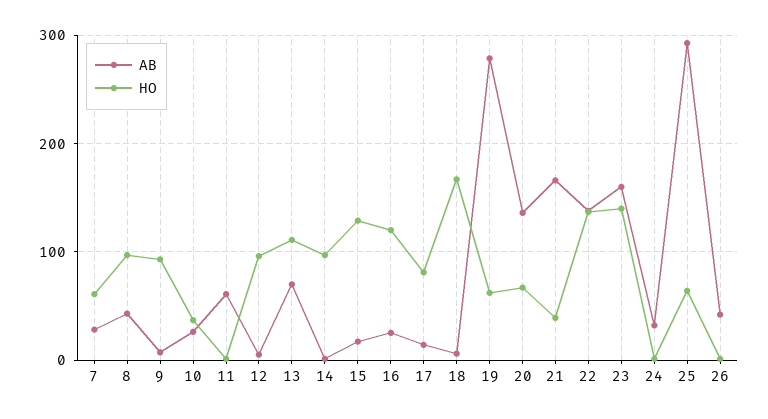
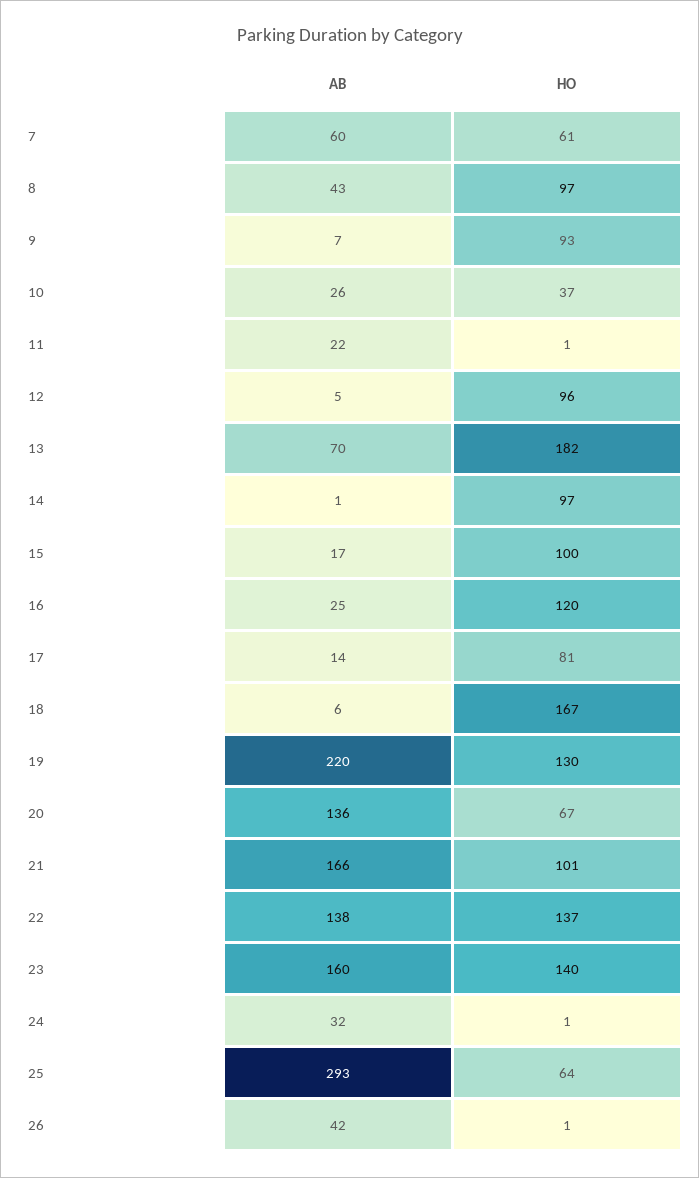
AB, 7: 30 -> 60
AB, 11: 60 -> 22
HO, 13: 110 -> 182
HO, 15: 130 -> 100
AB, 19: 280 -> 220
HO, 19: 60 -> 130
HO, 21: 40 -> 101

